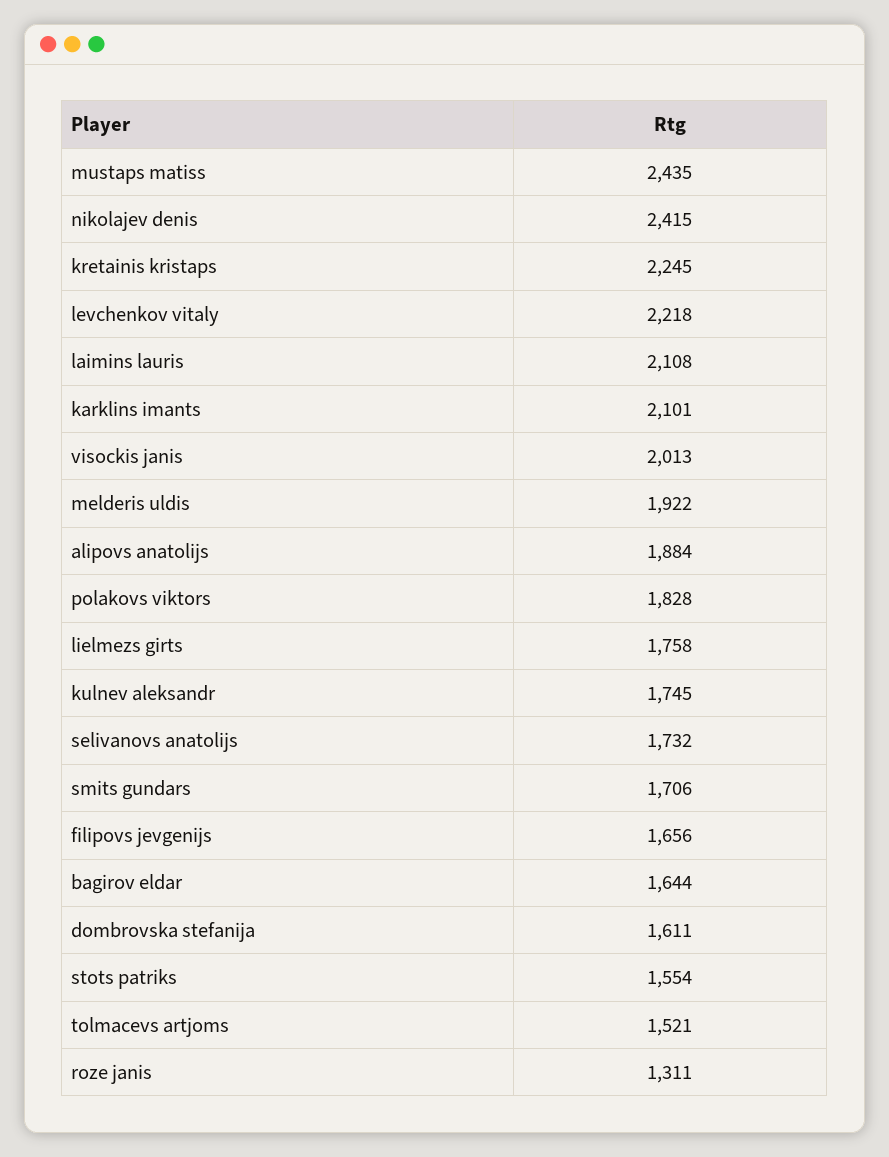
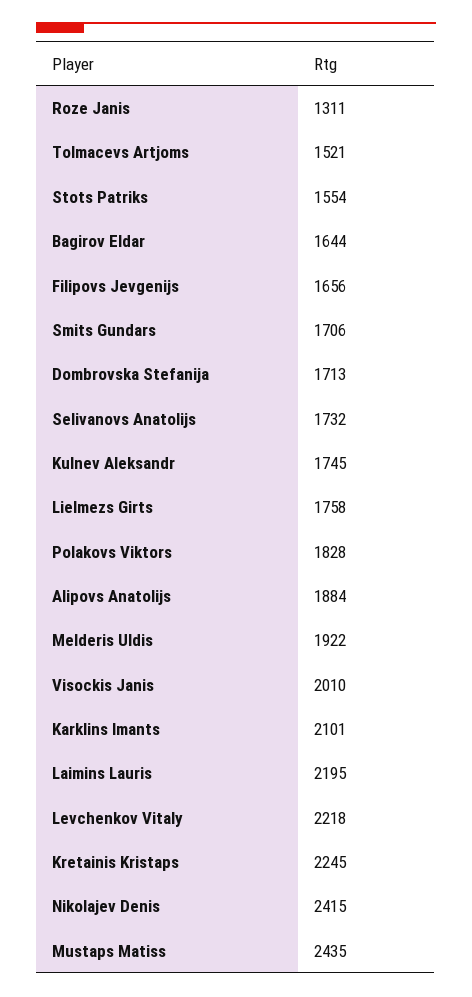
laimins lauris: 2108 -> 2195
visockis janis: 2013 -> 2010
dombrovska stefanija: 1611 -> 1713

